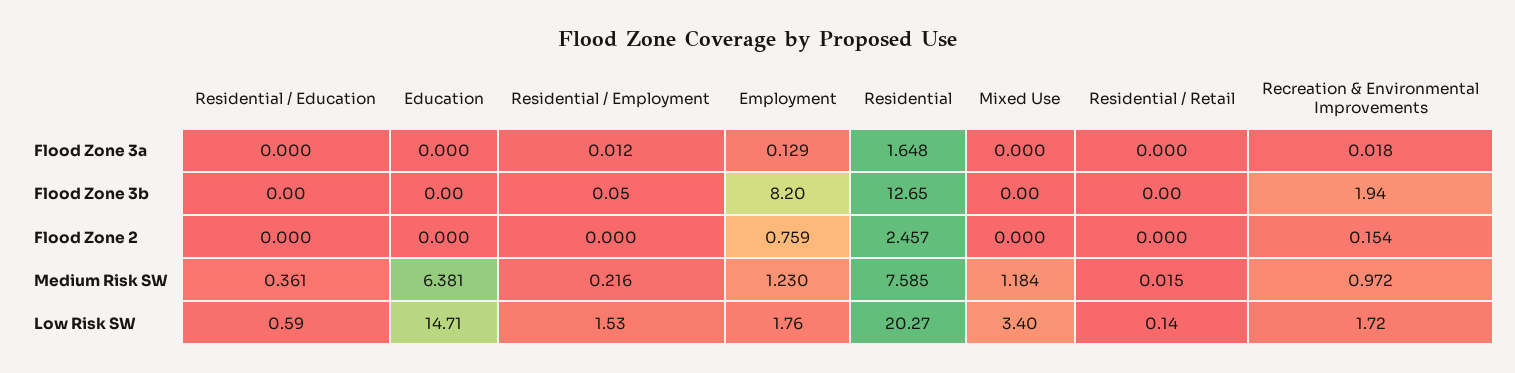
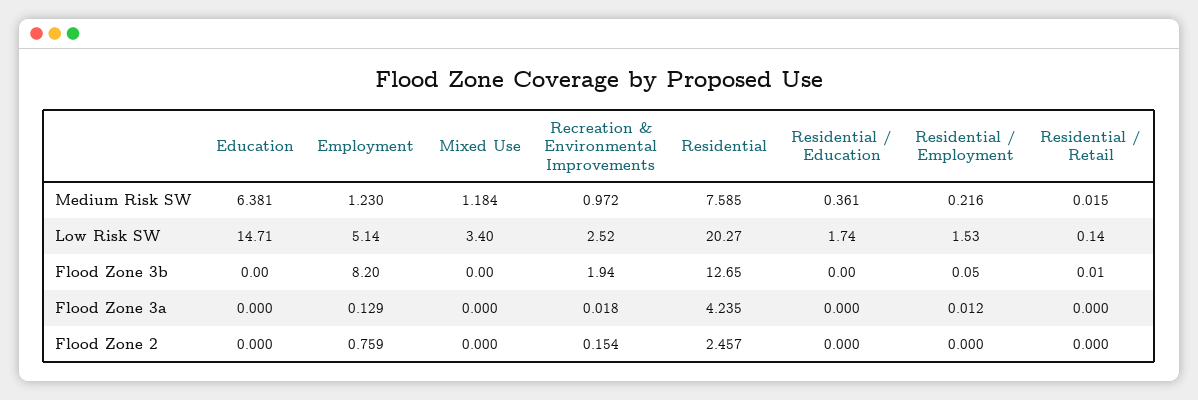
Residential, Flood Zone 3a: 1.648 -> 4.235
Residential / Retail, Flood Zone 3b: 0 -> 0.01
Residential / Education, Low Risk SW: 0.59 -> 1.74
Employment, Low Risk SW: 1.76 -> 5.14
Recreation & Environmental Improvements, Low Risk SW: 1.72 -> 2.52

